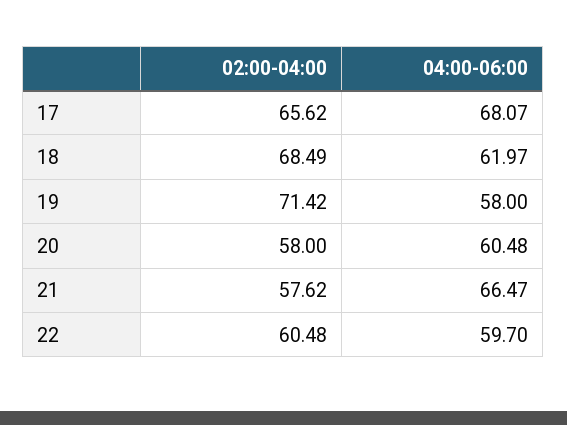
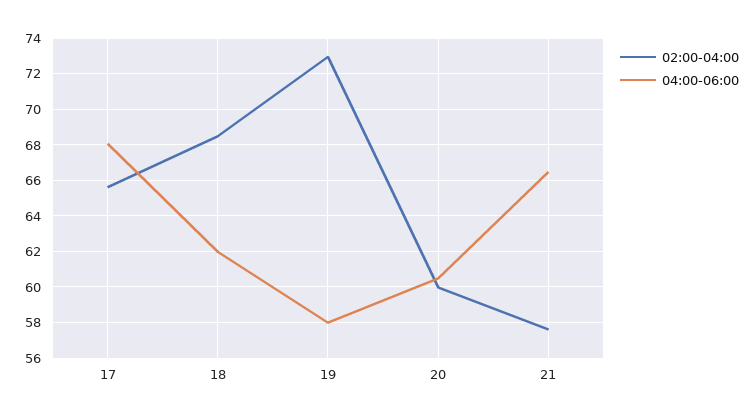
02:00-04:00, 19: 71.42 -> 73
02:00-04:00, 20: 58 -> 60
02:00-04:00, 22: 60.48 -> none
04:00-06:00, 22: 59.7 -> none

